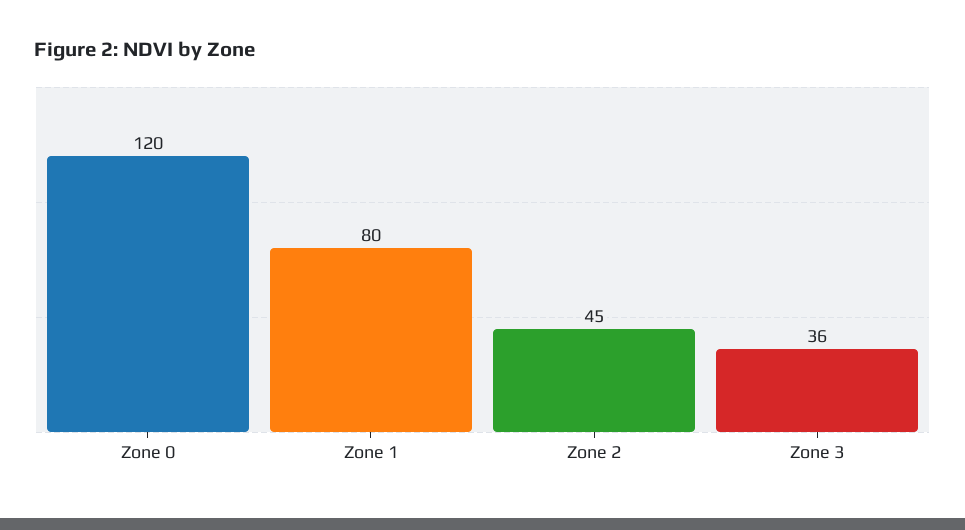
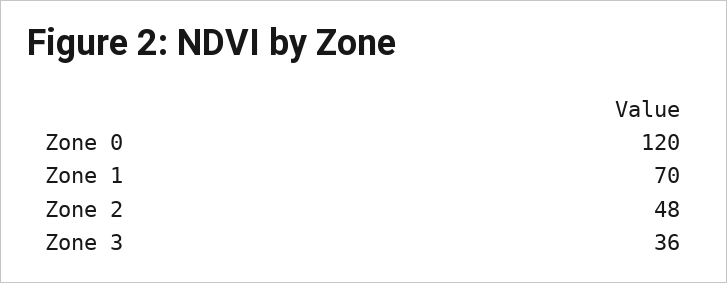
Zone 1: 80 -> 70
Zone 2: 45 -> 48

